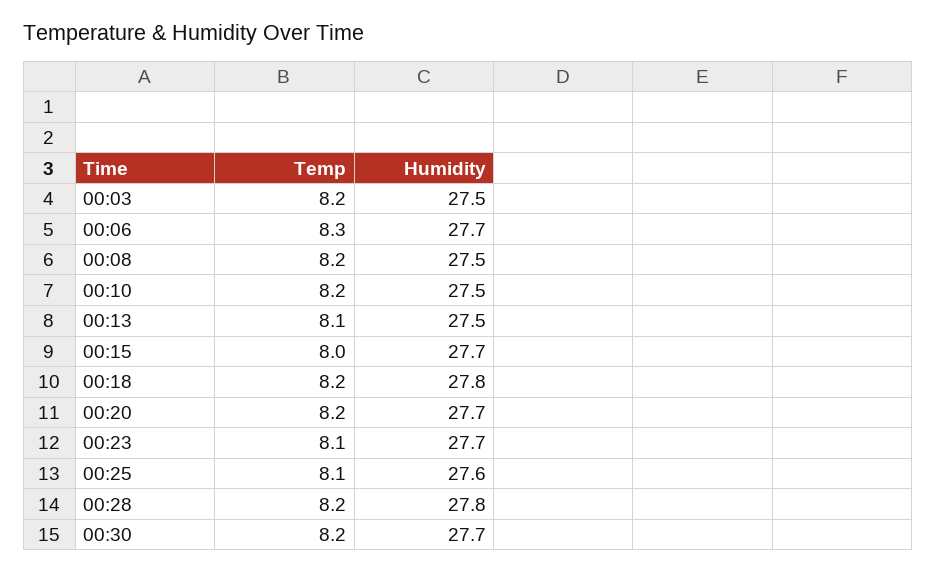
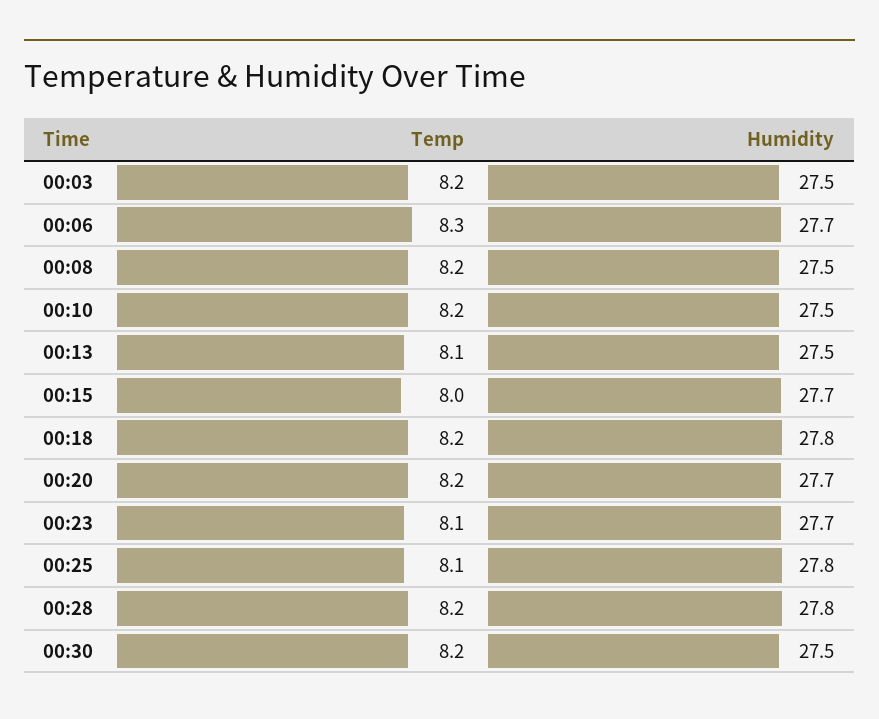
Humidity, 00:25: 27.6 -> 27.8
Humidity, 00:30: 27.7 -> 27.5

